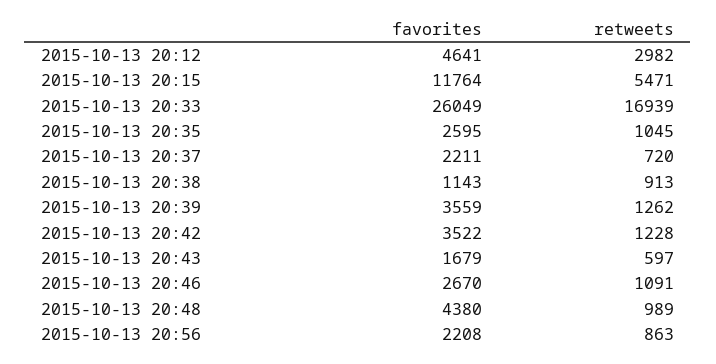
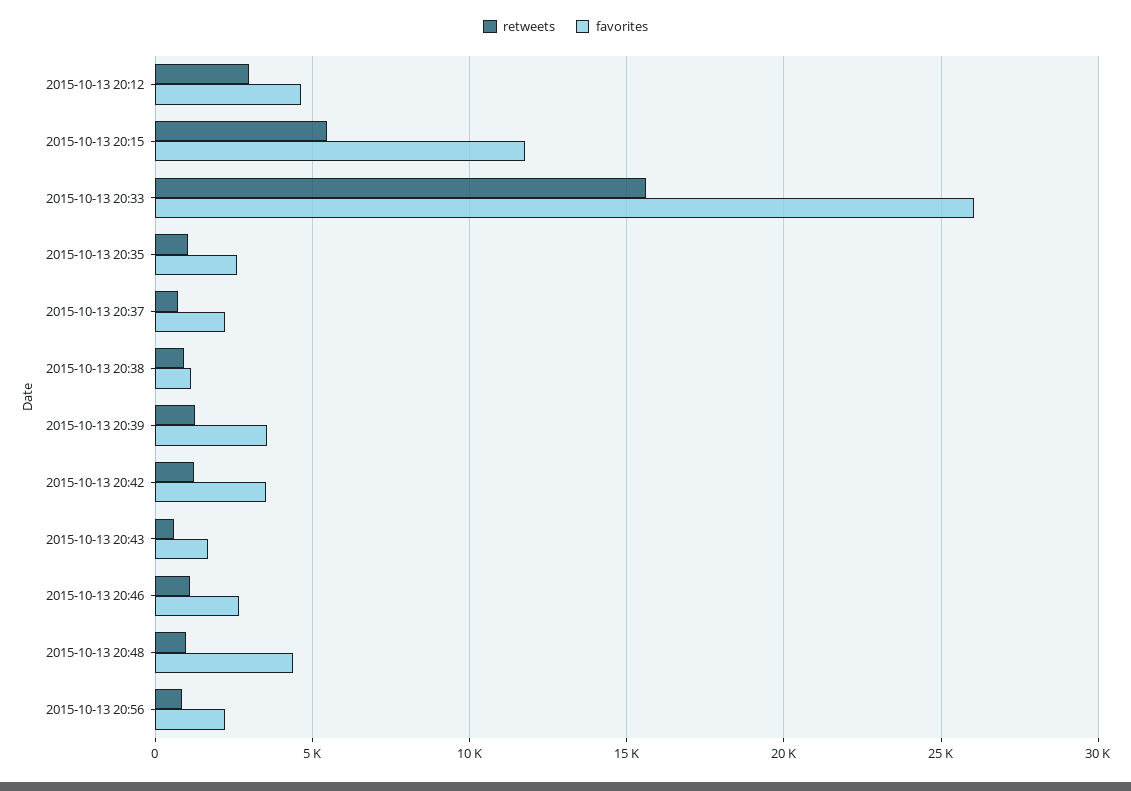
retweets, 2015-10-13 20:33: 16939 -> 15500

